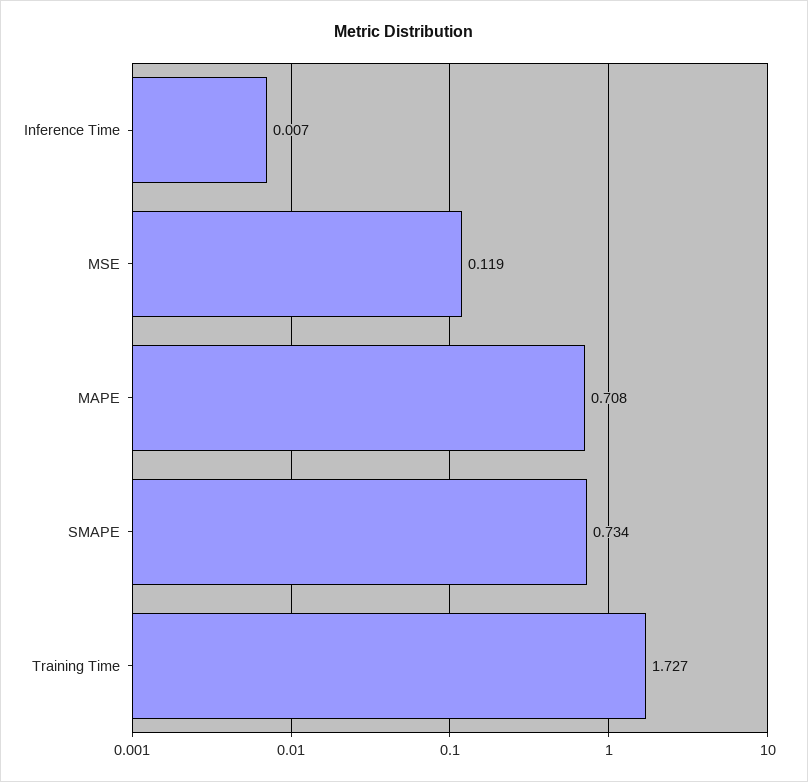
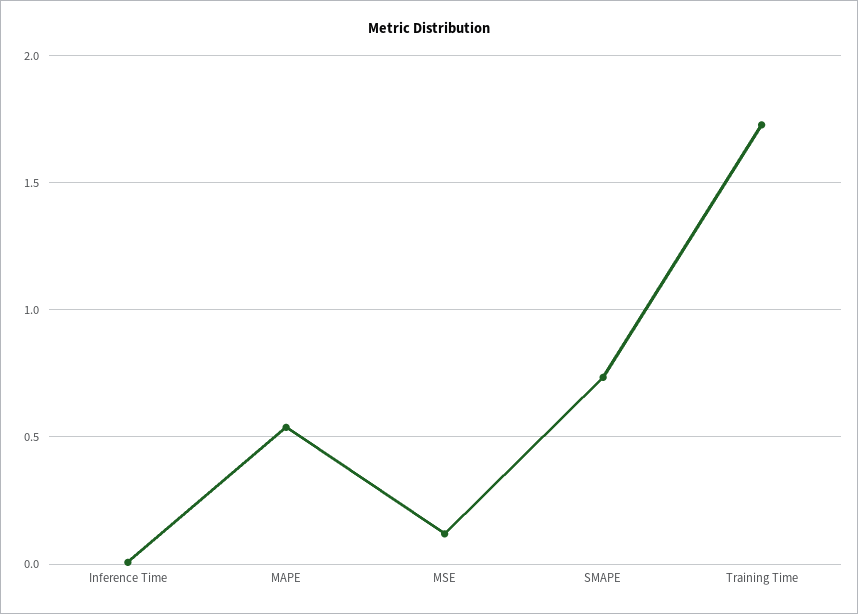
MAPE: 0.708 -> 0.55

